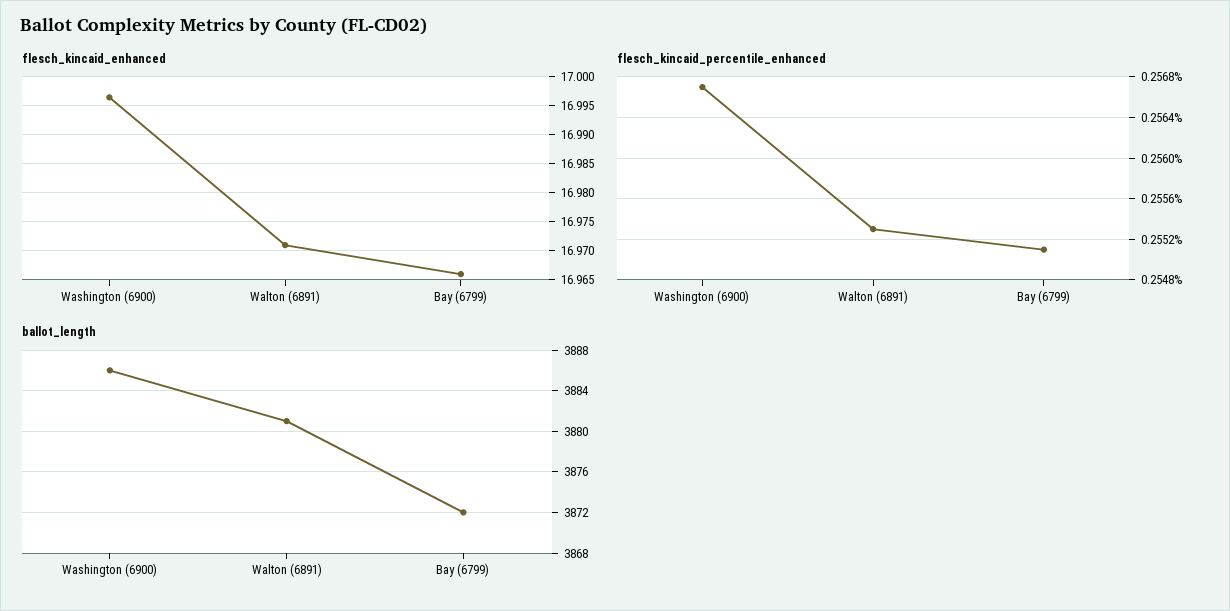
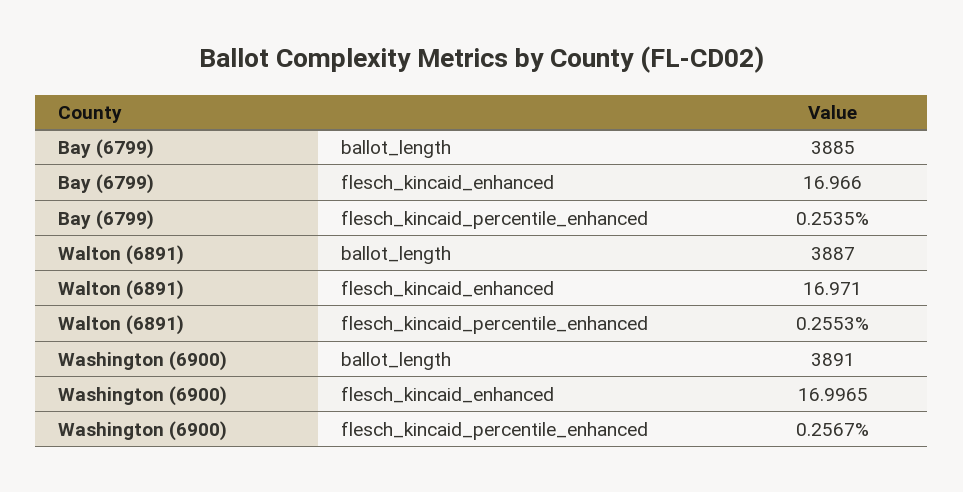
flesch_kincaid_percentile_enhanced, Bay (6799): 0.2551 -> 0.2535
ballot_length, Washington (6900): 3886 -> 3891
ballot_length, Walton (6891): 3881 -> 3887
ballot_length, Bay (6799): 3872 -> 3885

